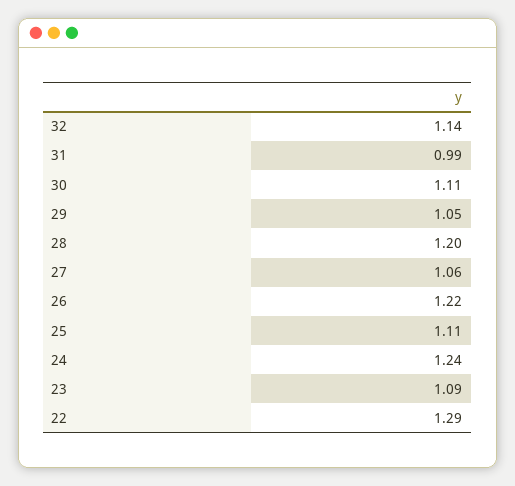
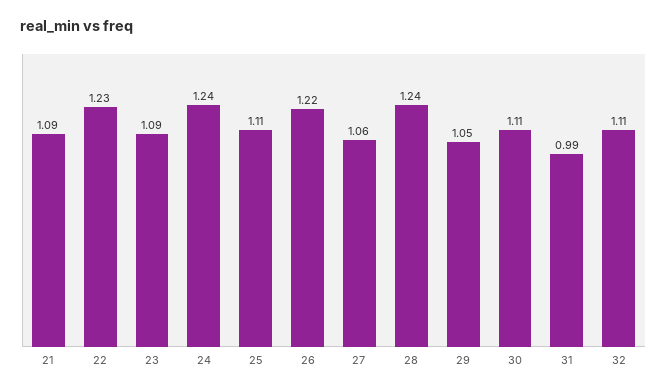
32: 1.14 -> 1.11
28: 1.2 -> 1.24
22: 1.29 -> 1.23
21: none -> 1.09

